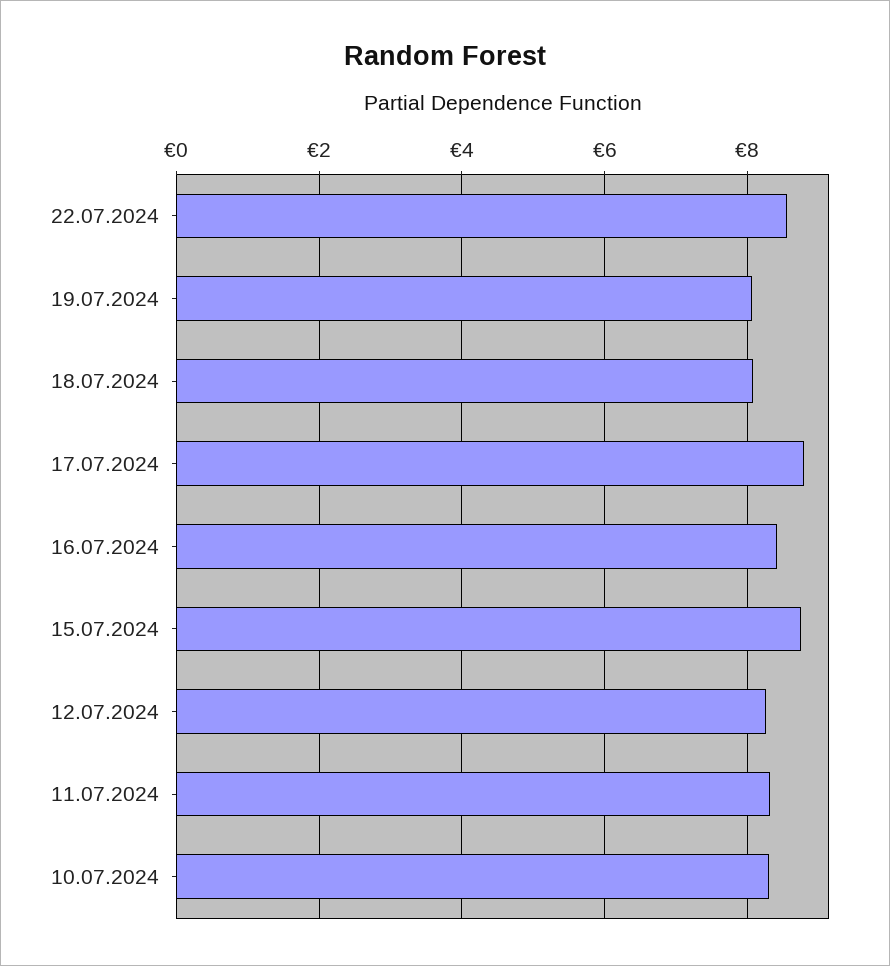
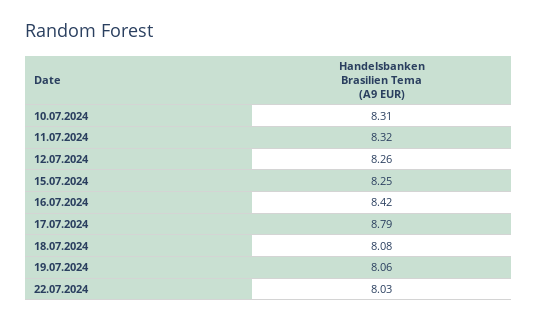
22.07.2024: 8.6 -> 8.03
15.07.2024: 8.8 -> 8.25

